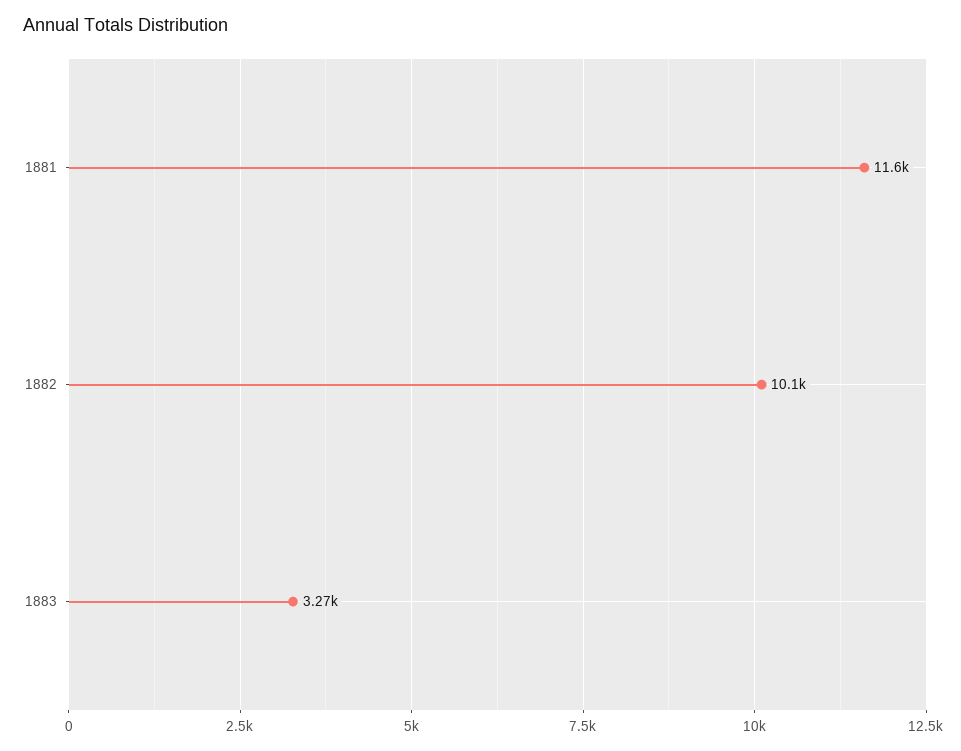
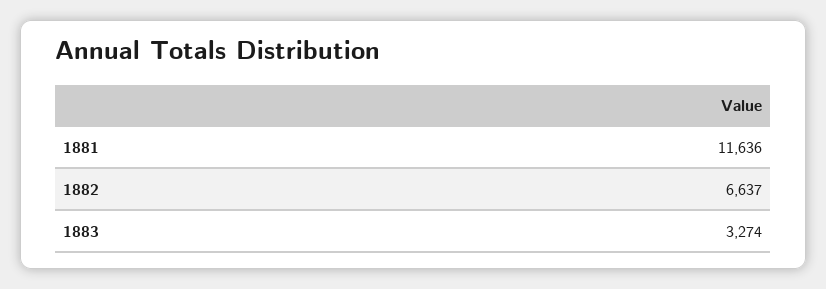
1882: 10100 -> 6637

